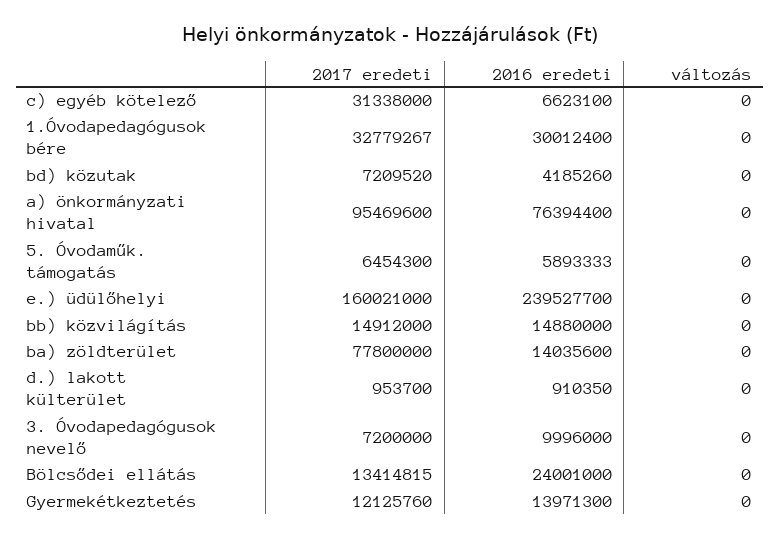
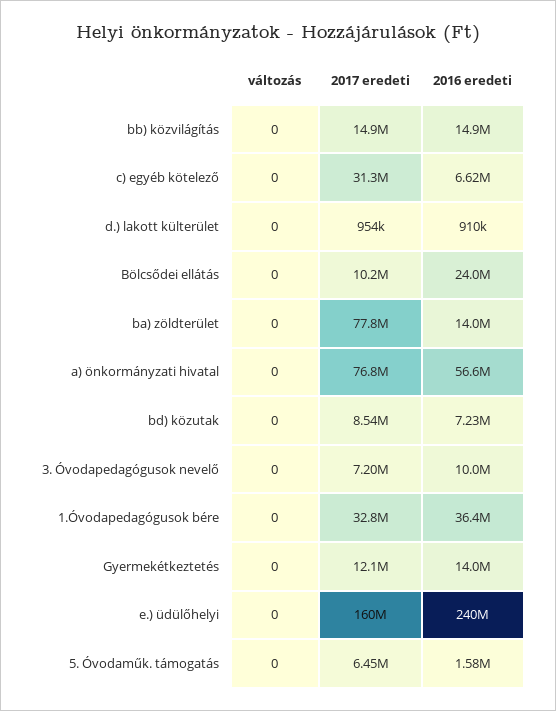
2016 eredeti, 1.Óvodapedagógusok bére: 30012400 -> 36400000
2017 eredeti, bd) közutak: 7209520 -> 8540000
2016 eredeti, bd) közutak: 4185260 -> 7230000
2017 eredeti, a) önkormányzati hivatal: 95469600 -> 76800000
2016 eredeti, a) önkormányzati hivatal: 76394400 -> 56600000
2016 eredeti, 5. Óvodaműk. támogatás: 5893333 -> 1580000
2017 eredeti, Bölcsődei ellátás: 13414815 -> 10200000

